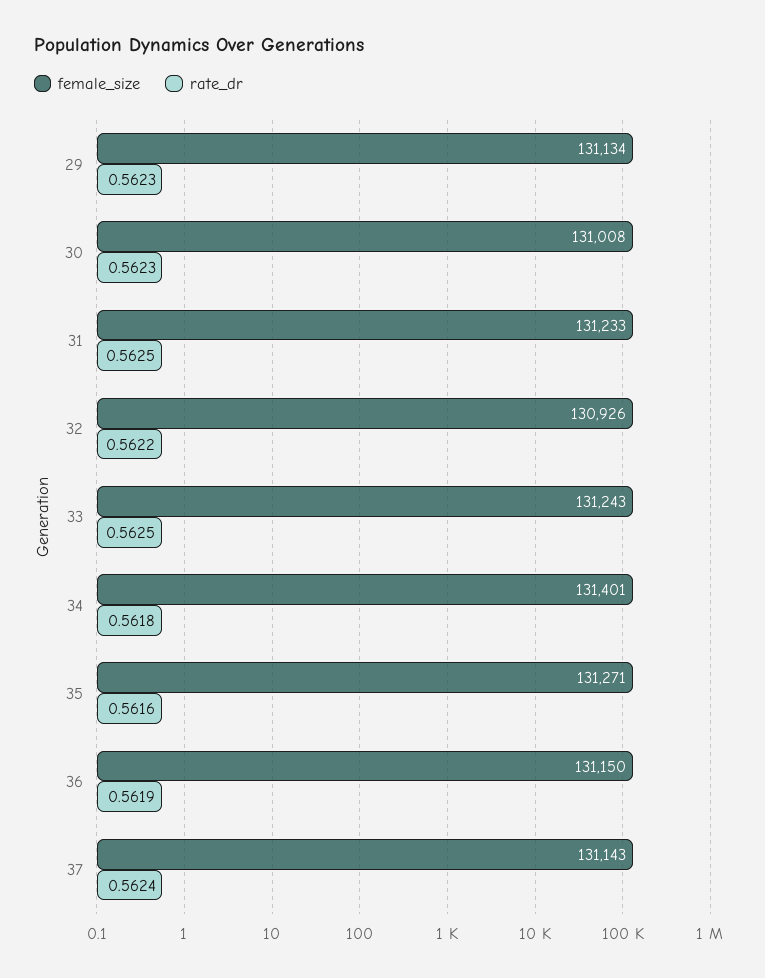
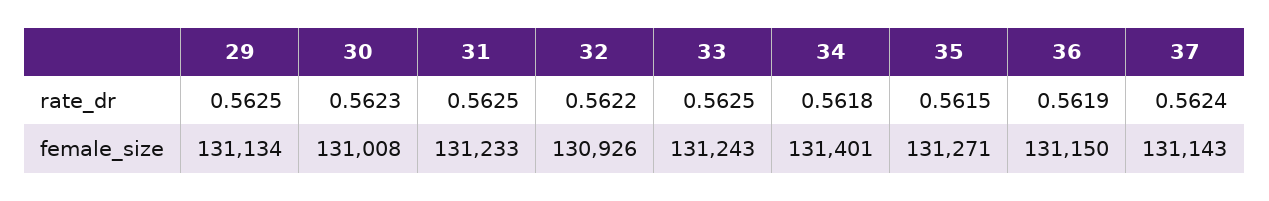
rate_dr, 29: 0.5623 -> 0.5625
rate_dr, 35: 0.5616 -> 0.5615

